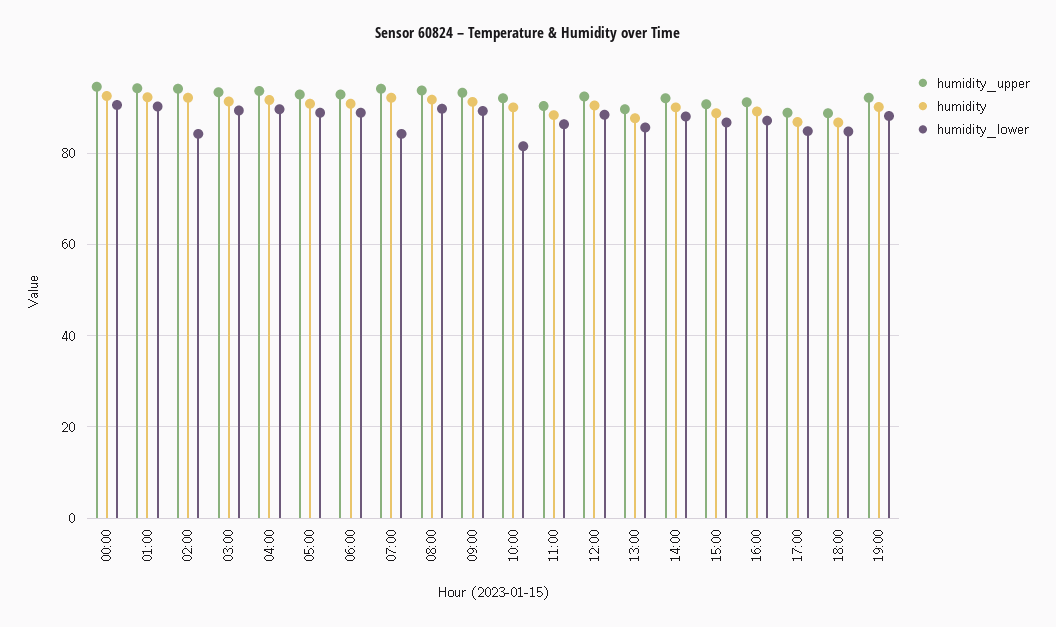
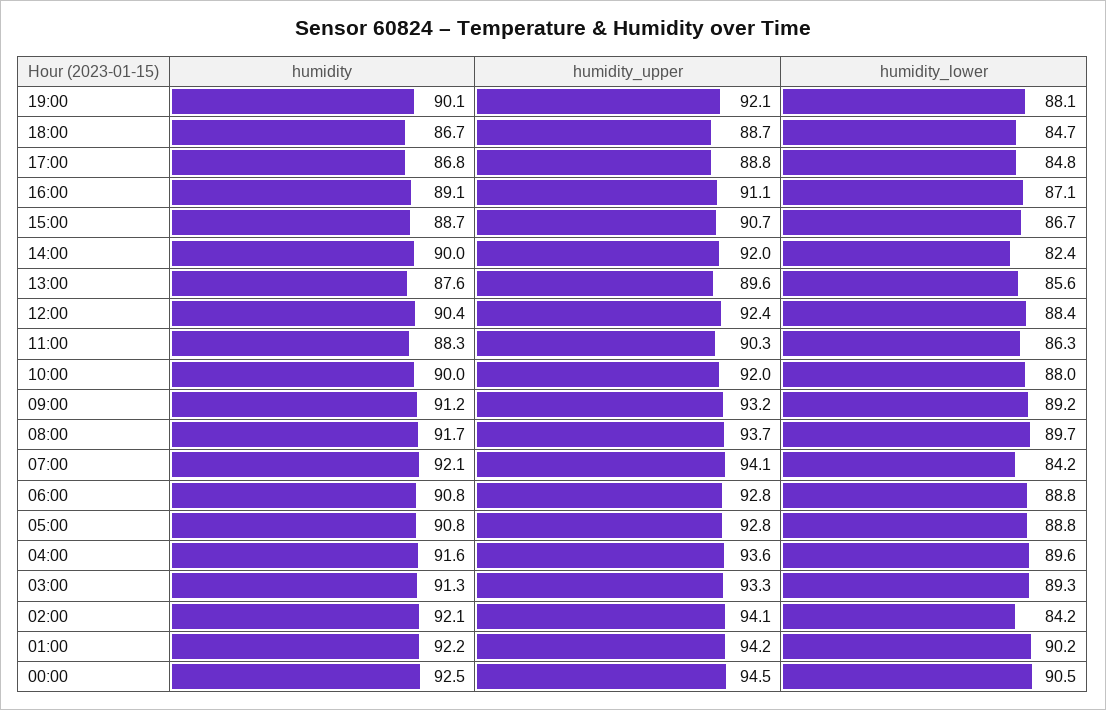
humidity_lower, 10:00: 82 -> 88
humidity_lower, 14:00: 88 -> 82.4

